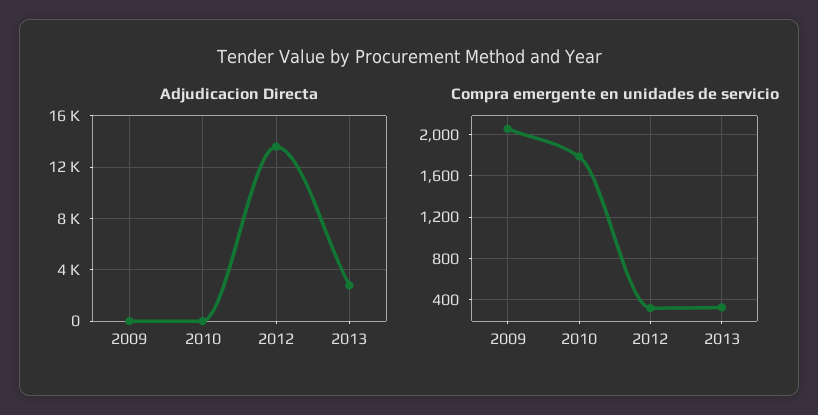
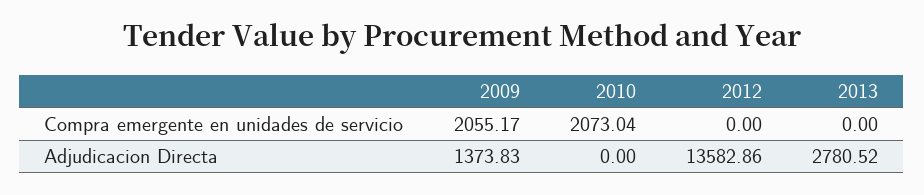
Adjudicacion Directa, 2009: 0 -> 1373.83
Compra emergente en unidades de servicio, 2010: 1800 -> 2073.04
Compra emergente en unidades de servicio, 2012: 300 -> 0
Compra emergente en unidades de servicio, 2013: 300 -> 0

